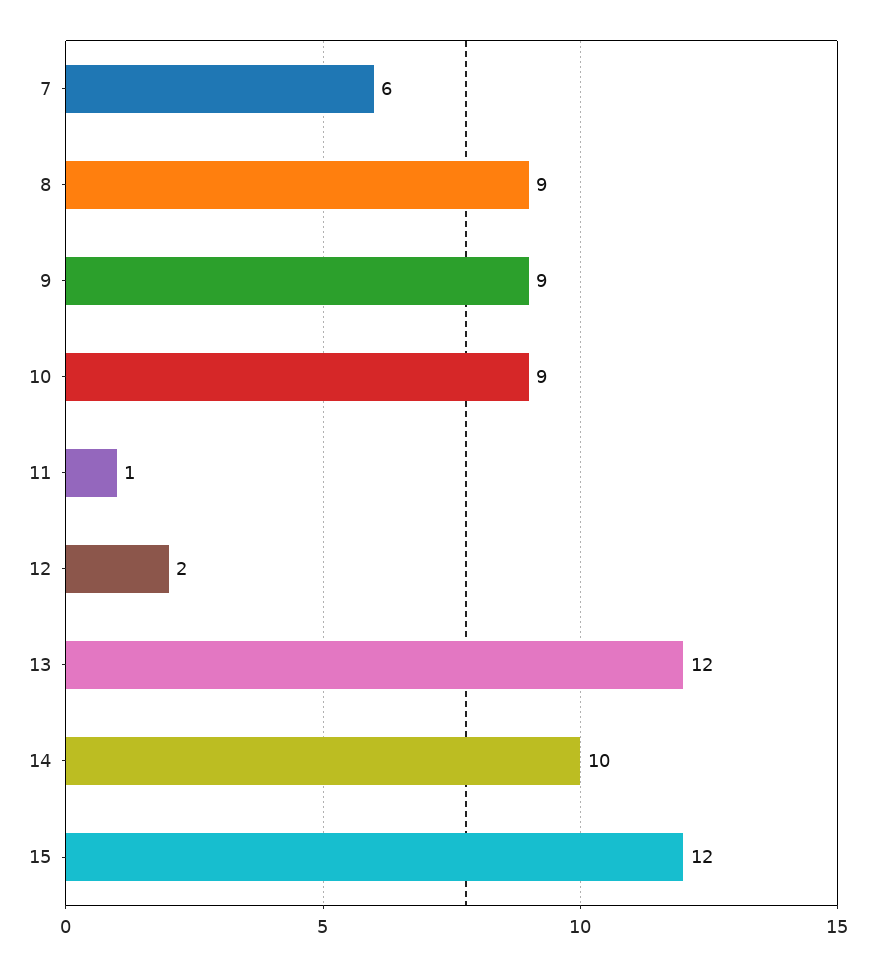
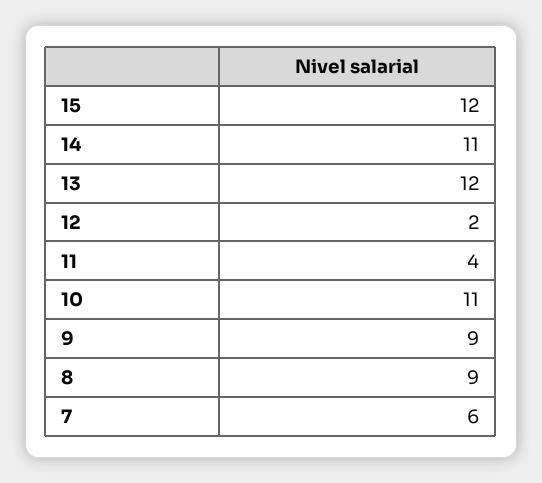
10: 9 -> 11
11: 1 -> 4
14: 10 -> 11

